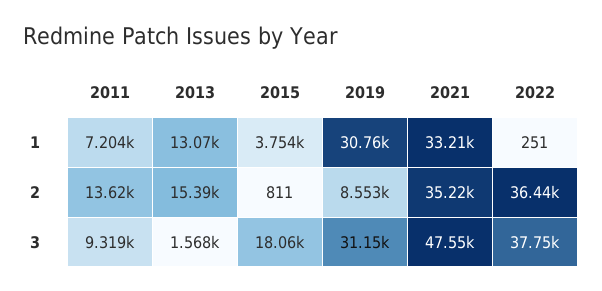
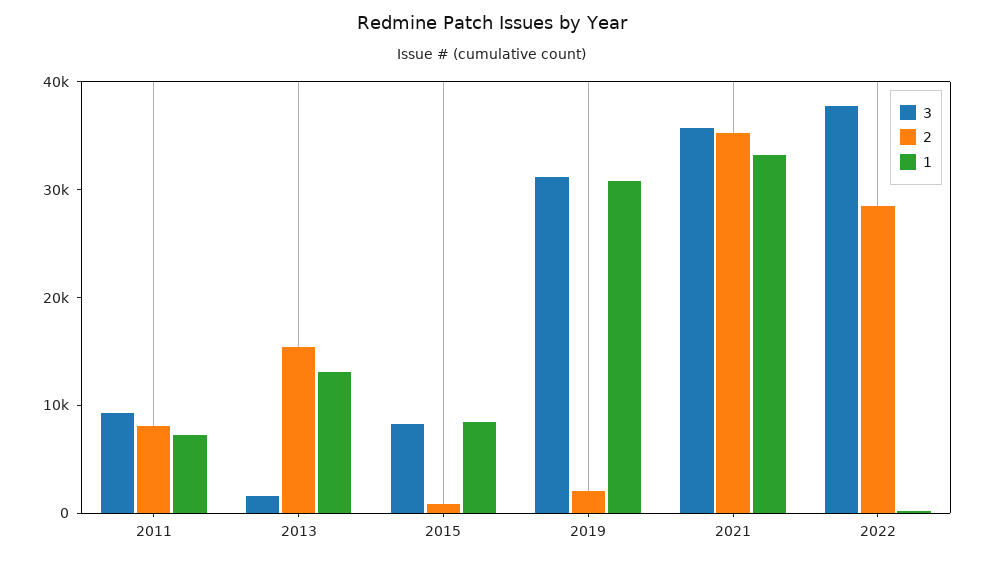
1, 2015: 3754 -> 8000
2, 2011: 13620 -> 8000
2, 2019: 8553 -> 2000
2, 2022: 36440 -> 28000
3, 2015: 18060 -> 8000
3, 2021: 47550 -> 36000

